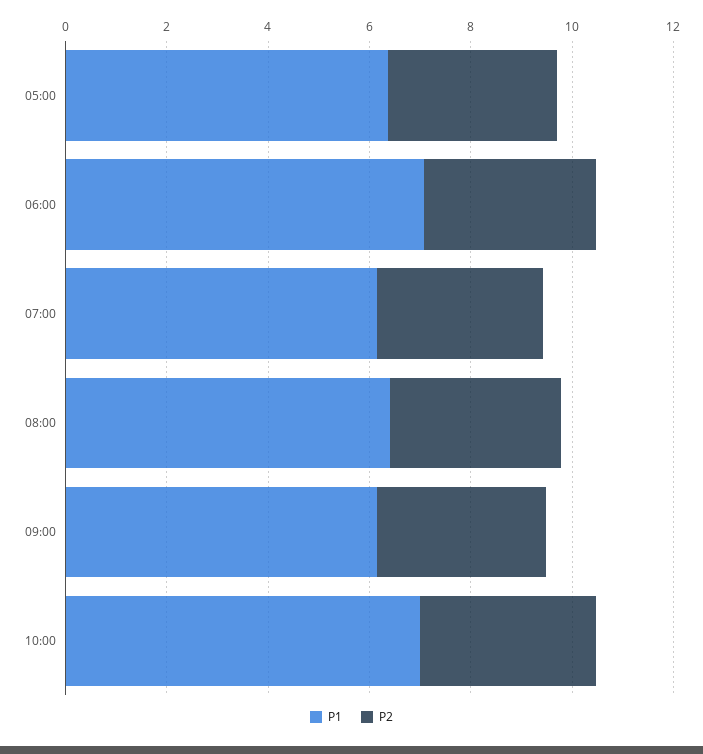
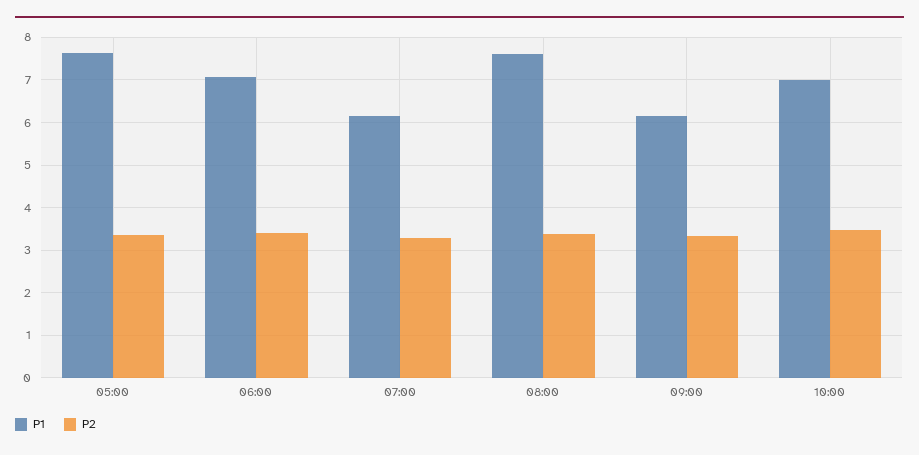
P1, 05:00: 6.5 -> 7.6
P1, 08:00: 6.5 -> 7.6

